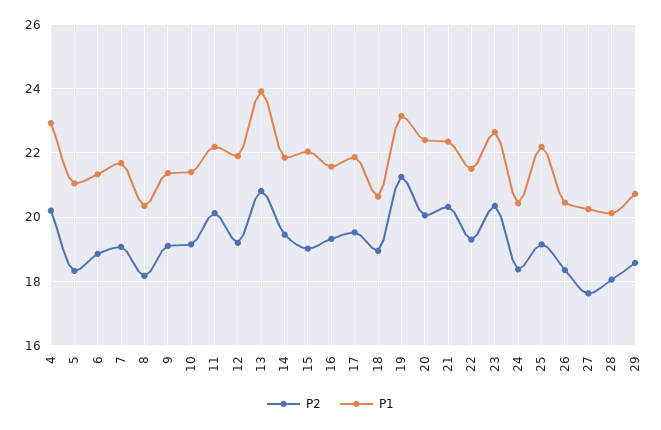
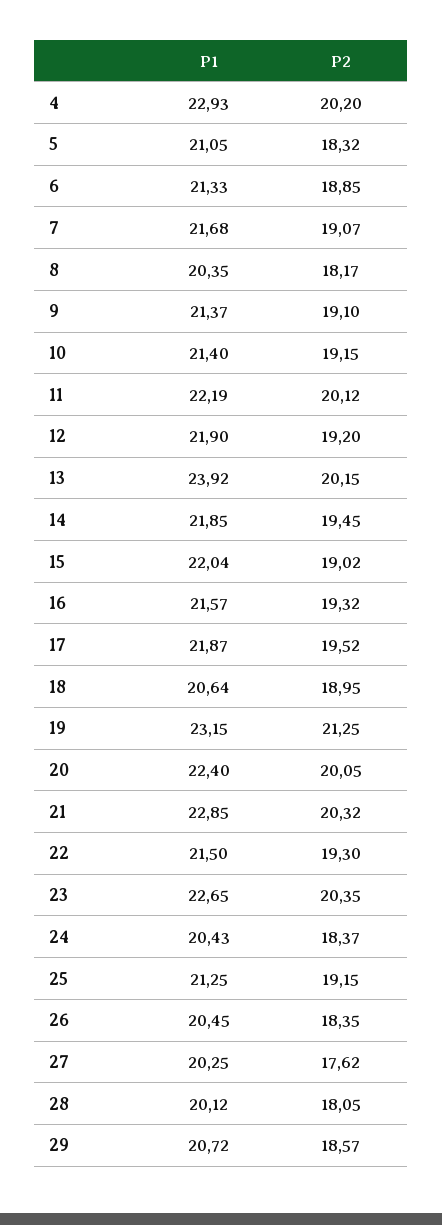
P2, 13: 20.8 -> 20.15
P1, 21: 22.4 -> 22.85
P1, 25: 22.2 -> 21.25

